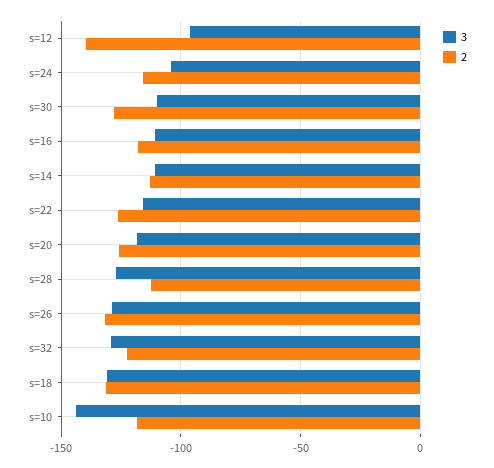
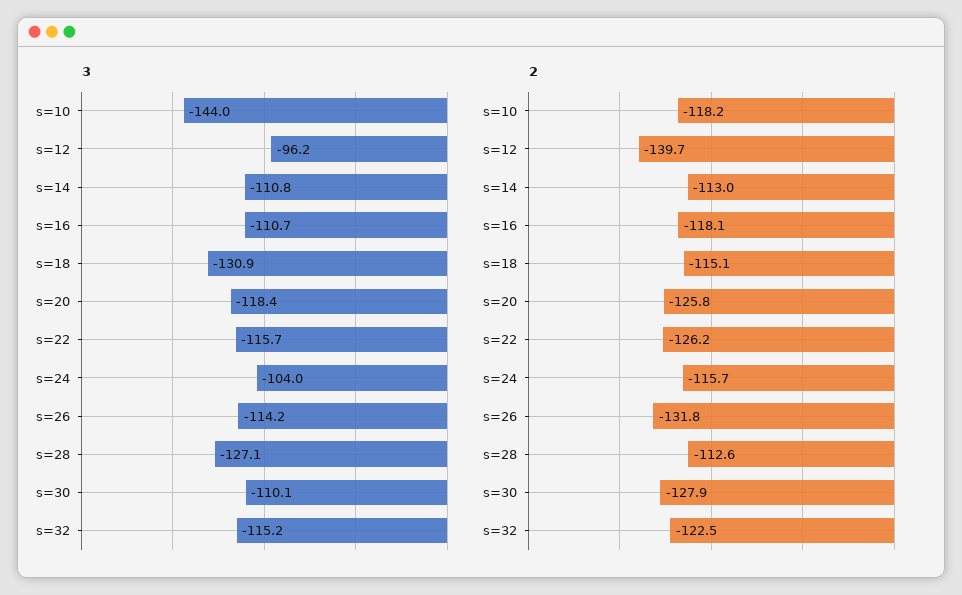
3, s=26: -130 -> -114.2
3, s=32: -130 -> -115.2
2, s=18: -130 -> -115.1

